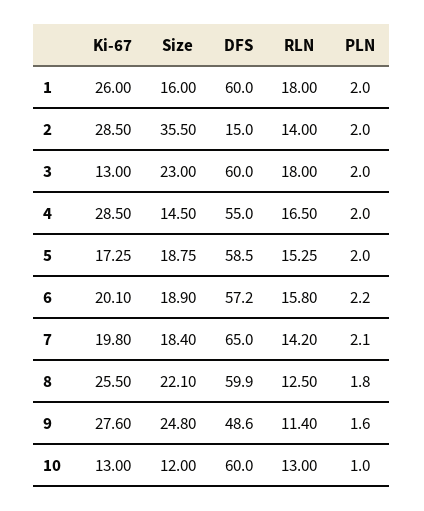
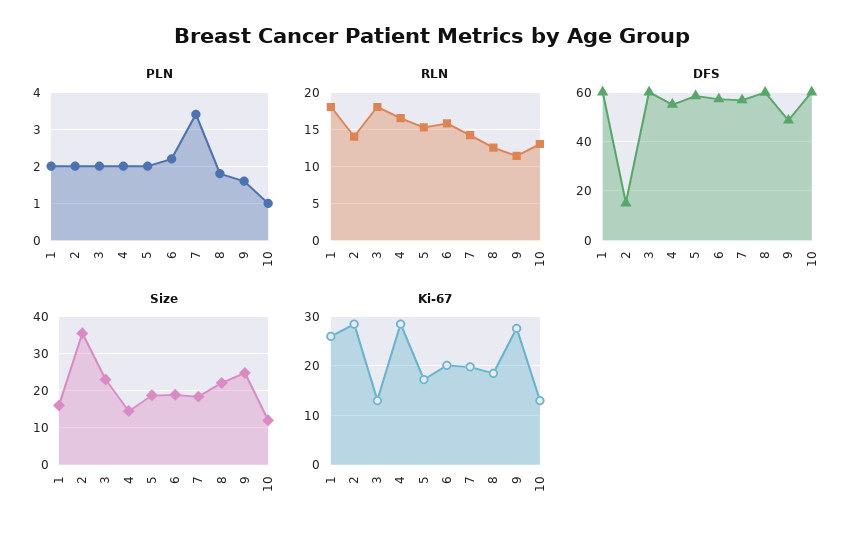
DFS, 7: 65 -> 57.5
PLN, 7: 2.1 -> 3.5
Ki-67, 8: 25.5 -> 18

